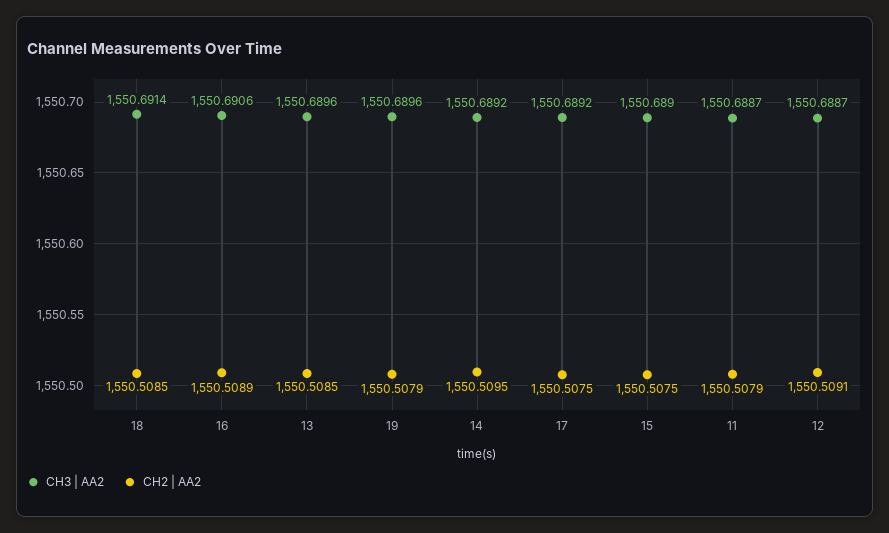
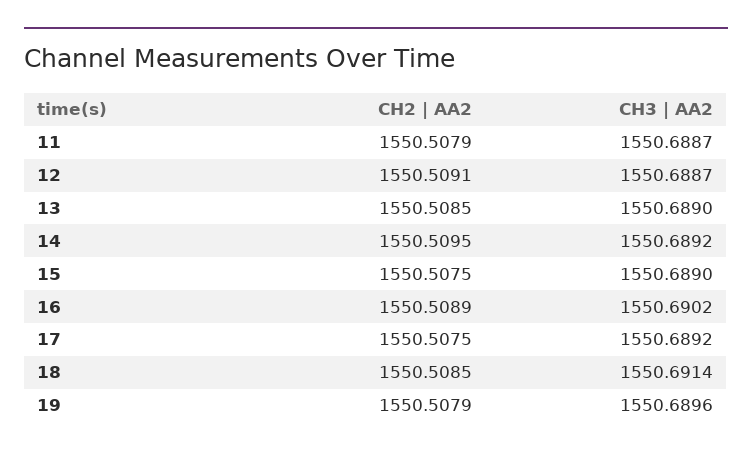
CH3 | AA2, 16: 1550.6906 -> 1550.6902
CH3 | AA2, 13: 1550.6896 -> 1550.689

